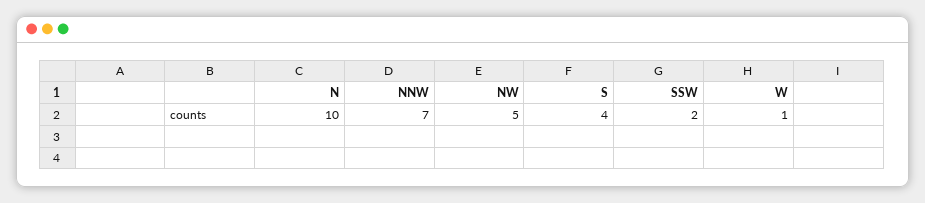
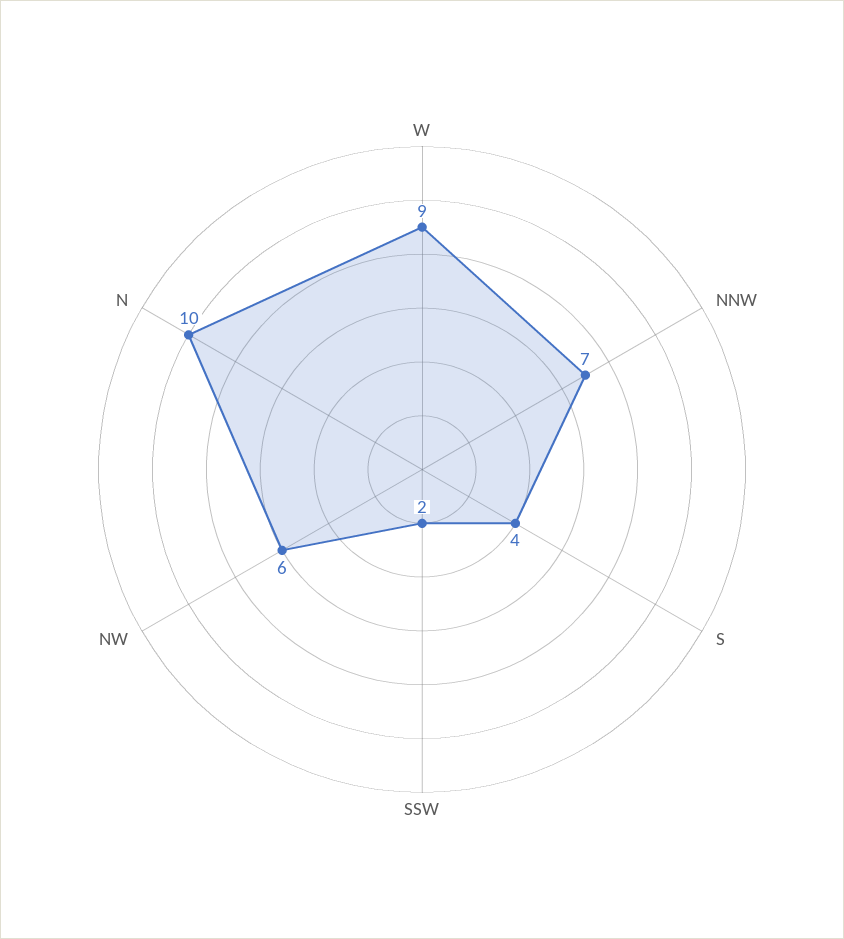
NW: 5 -> 6
W: 1 -> 9

